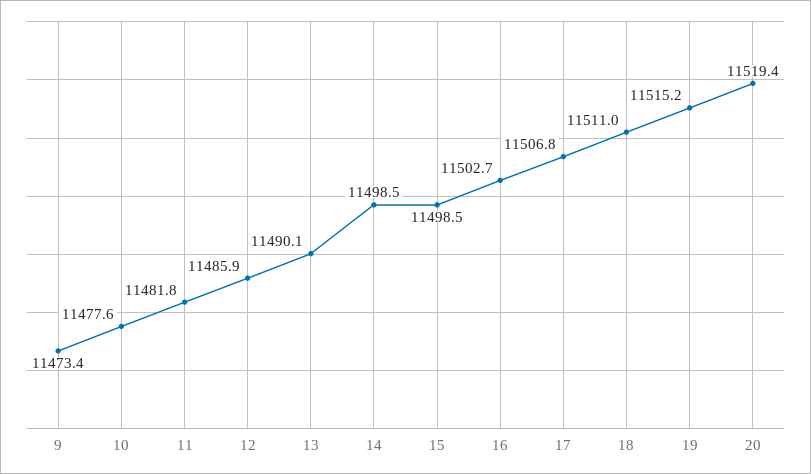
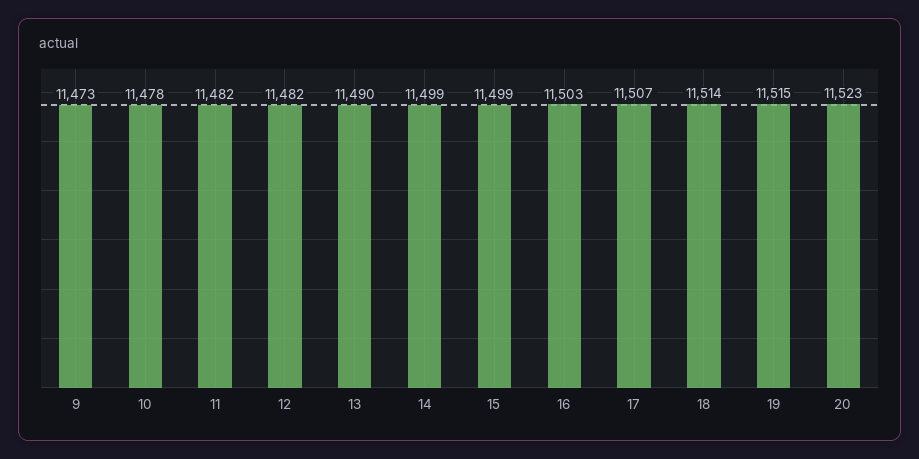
12: 11485.9 -> 11482
18: 11511 -> 11514
20: 11519.4 -> 11523

